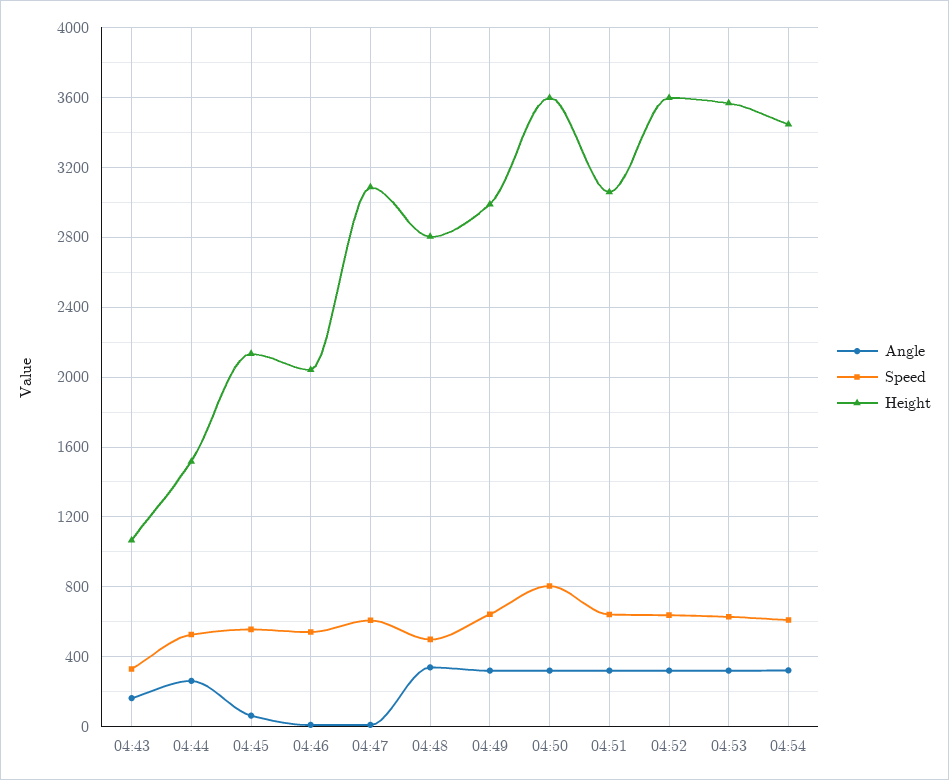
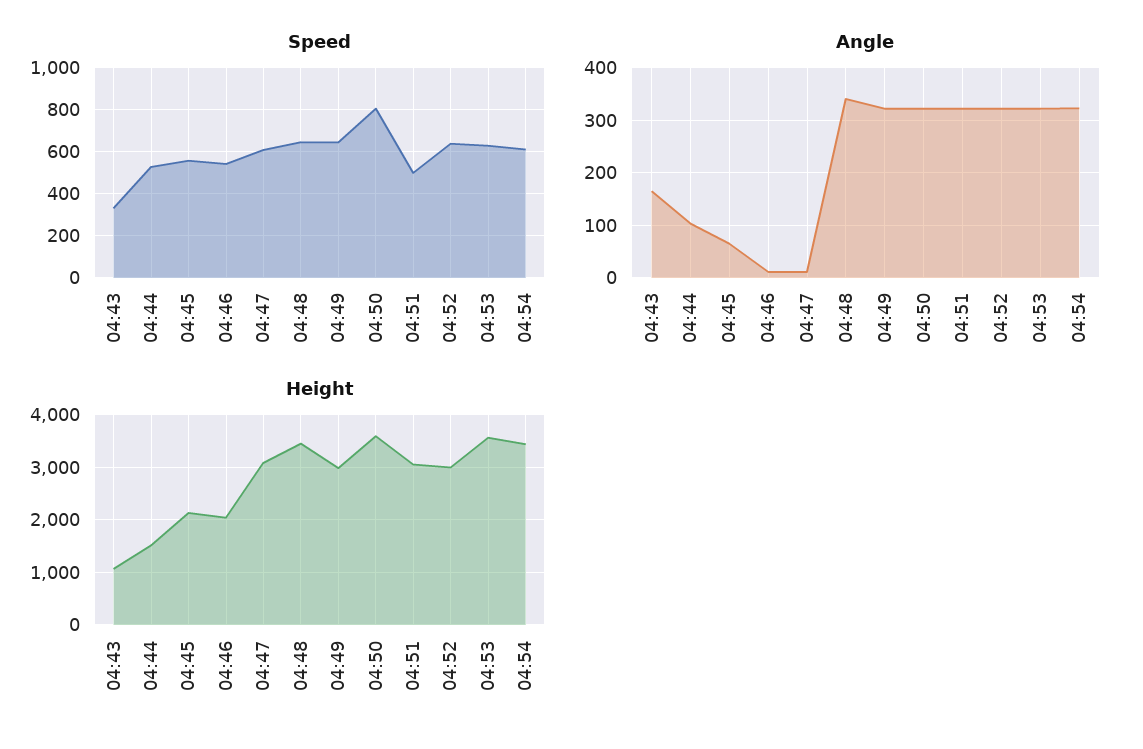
Angle, 04:44: 250 -> 100
Speed, 04:48: 500 -> 650
Height, 04:48: 2800 -> 3400
Speed, 04:51: 650 -> 500
Height, 04:52: 3600 -> 3000

